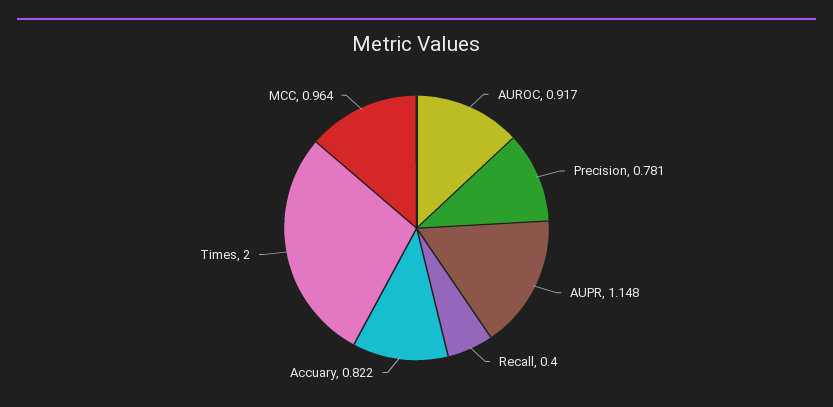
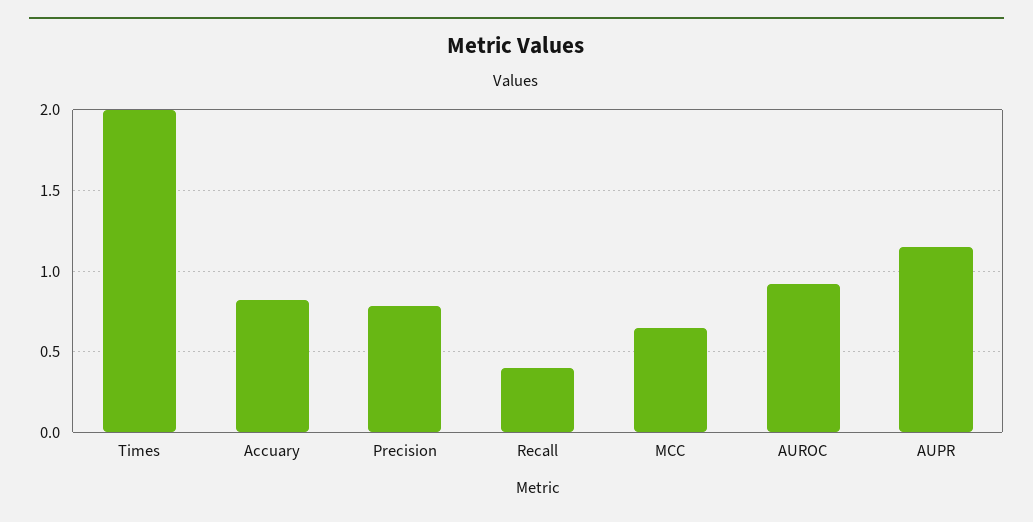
MCC: 0.964 -> 0.65

